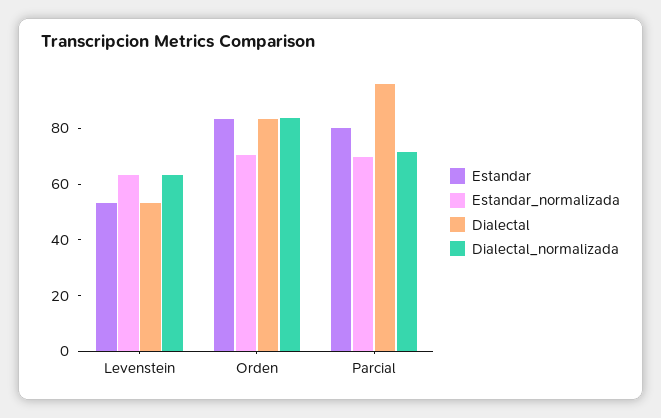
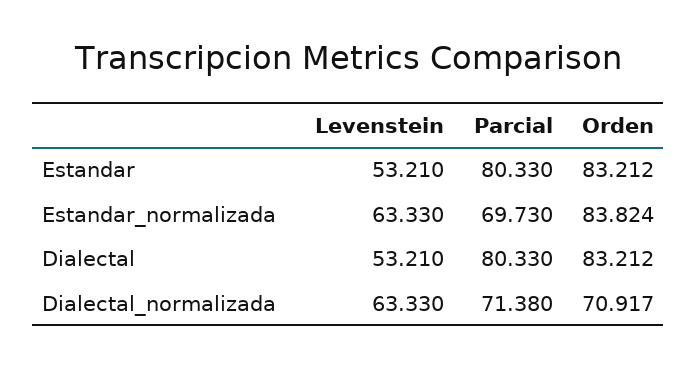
Estandar_normalizada, Orden: 70 -> 83.824
Dialectal_normalizada, Orden: 85 -> 70.917
Dialectal, Parcial: 95 -> 80.33

